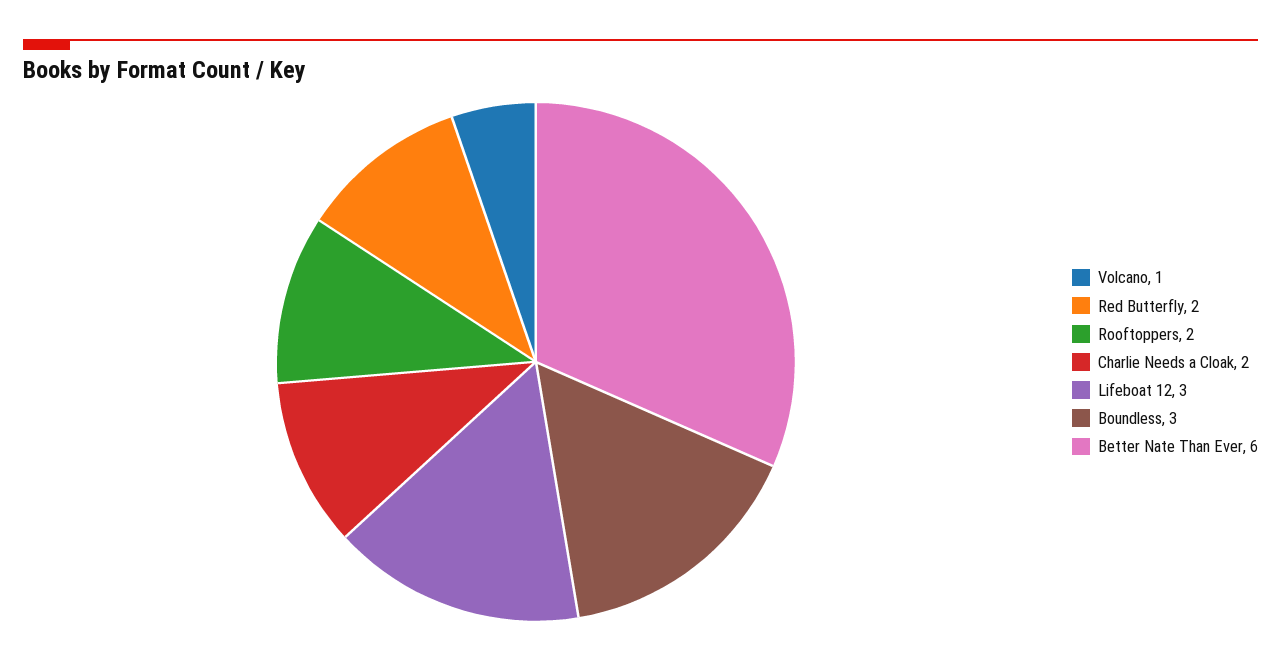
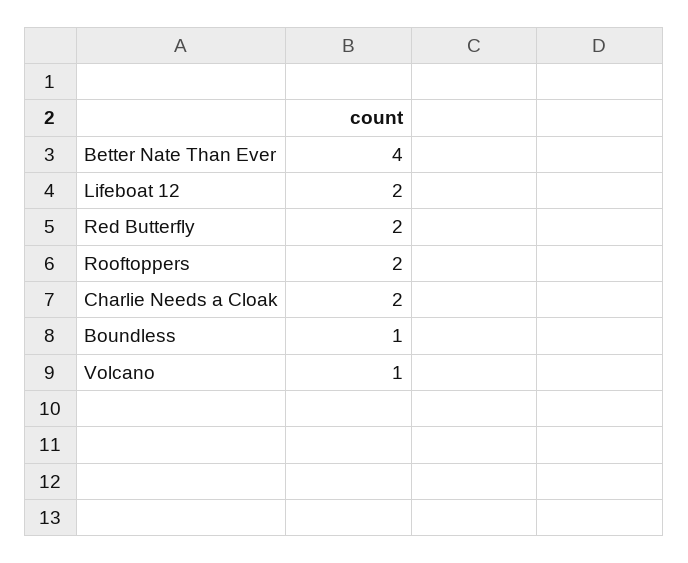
Lifeboat 12: 3 -> 2
Boundless: 3 -> 1
Better Nate Than Ever: 6 -> 4

